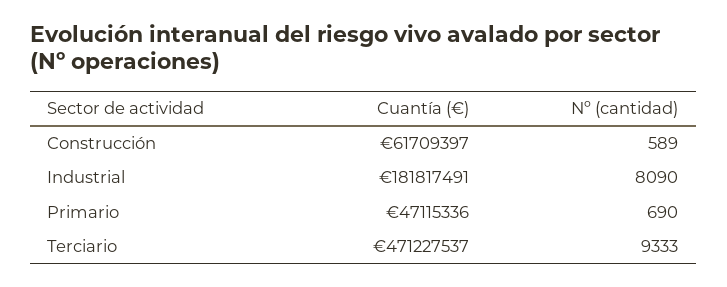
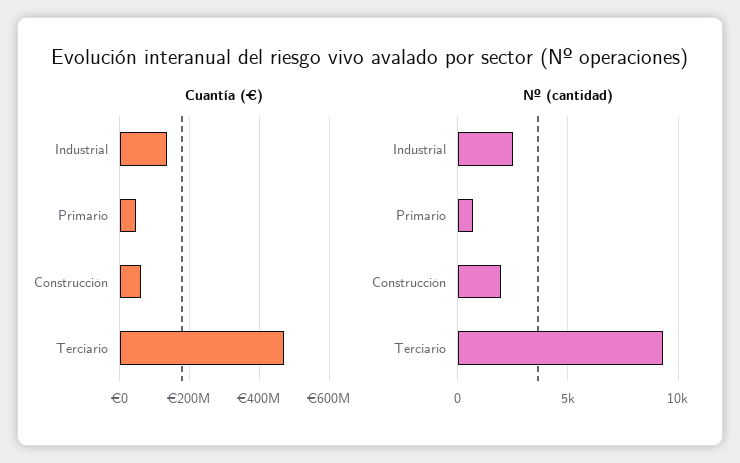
Nº (cantidad), Construcción: 589 -> 2000
Cuantía (€), Industrial: 181817491 -> 140000000
Nº (cantidad), Industrial: 8090 -> 2500

